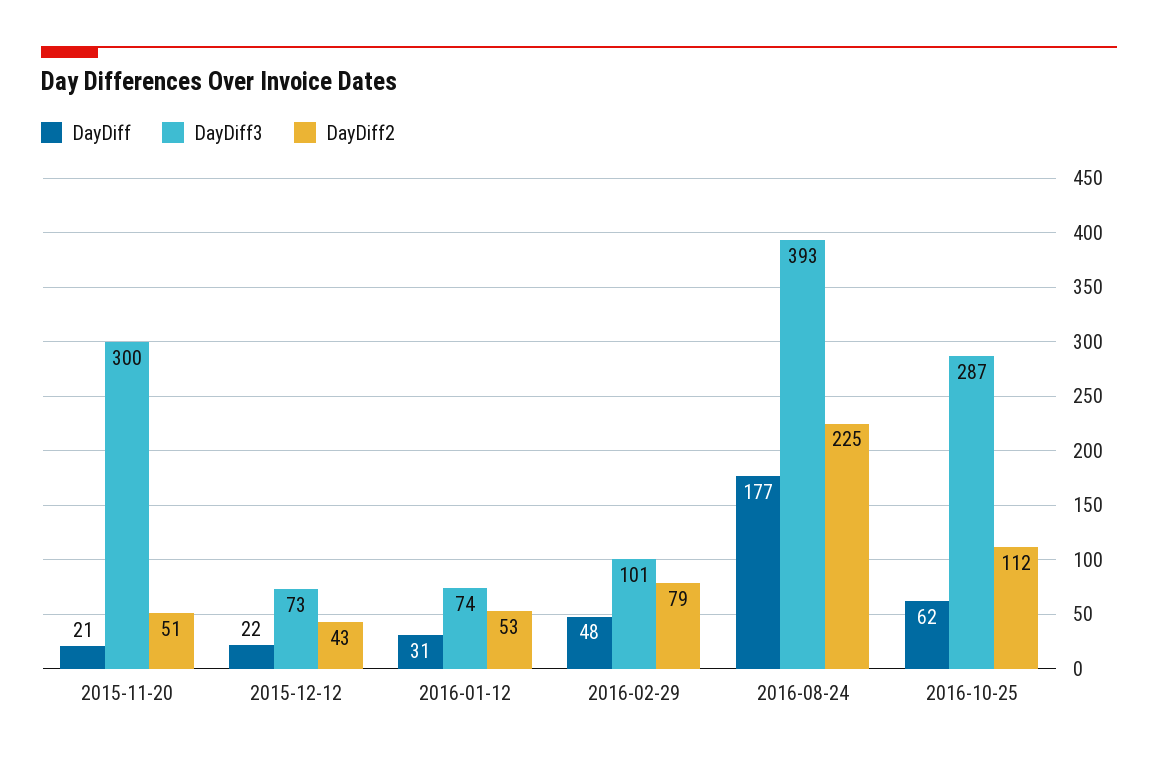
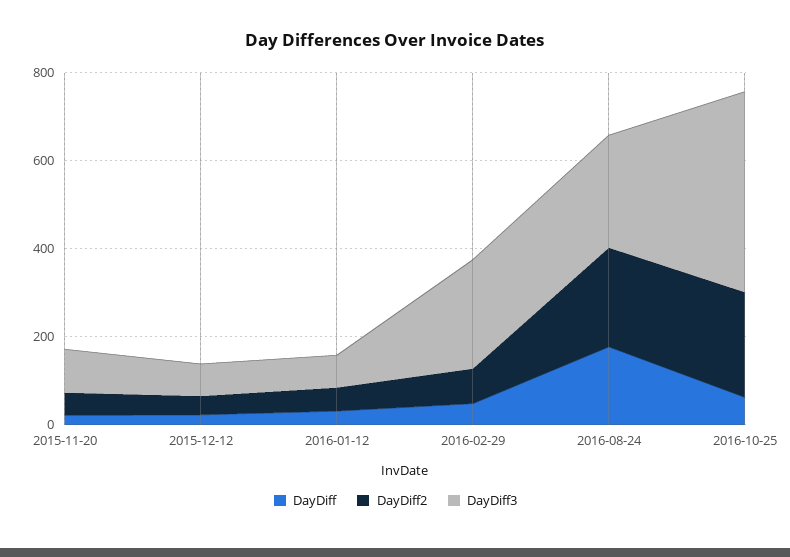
DayDiff3, 2015-11-20: 300 -> 100
DayDiff3, 2016-02-29: 101 -> 250
DayDiff3, 2016-08-24: 393 -> 250
DayDiff3, 2016-10-25: 287 -> 450
DayDiff2, 2016-10-25: 112 -> 250

